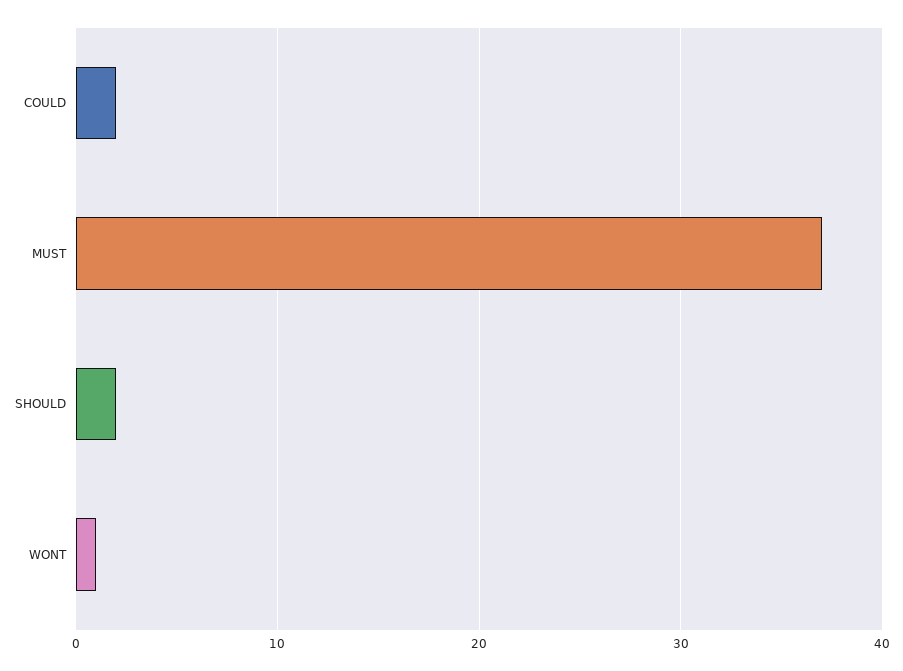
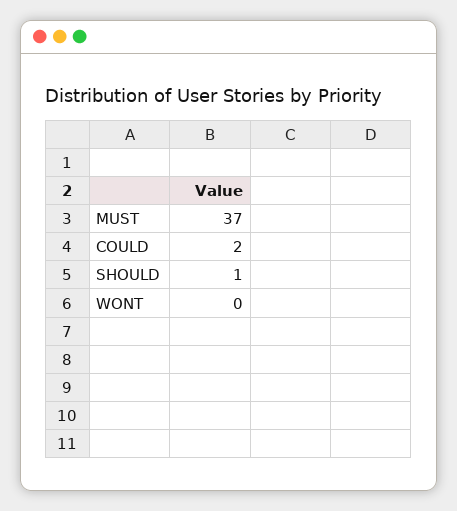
SHOULD: 2 -> 1
WONT: 1 -> 0

